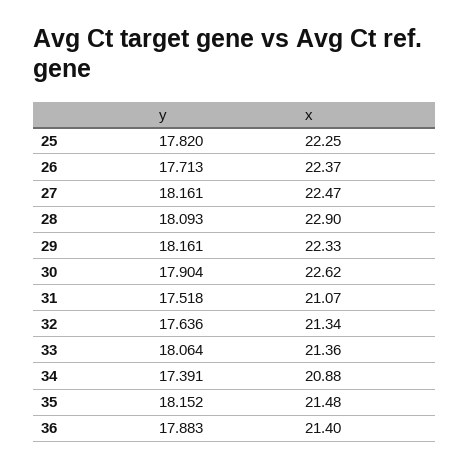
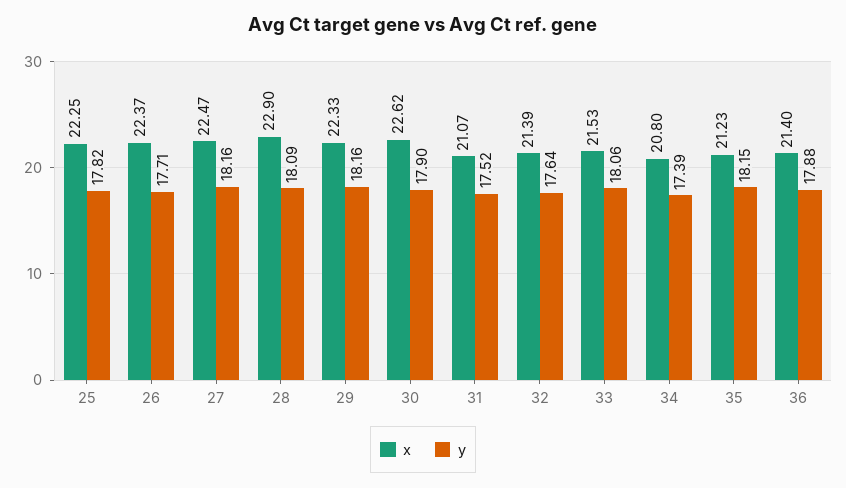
x, 32: 21.34 -> 21.39
x, 33: 21.36 -> 21.53
x, 34: 20.88 -> 20.8
x, 35: 21.48 -> 21.23

